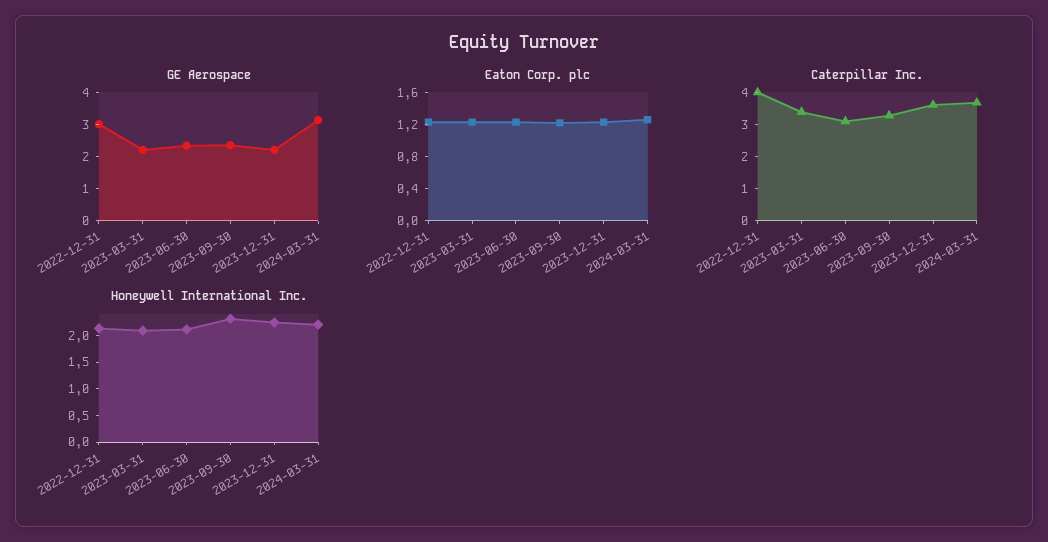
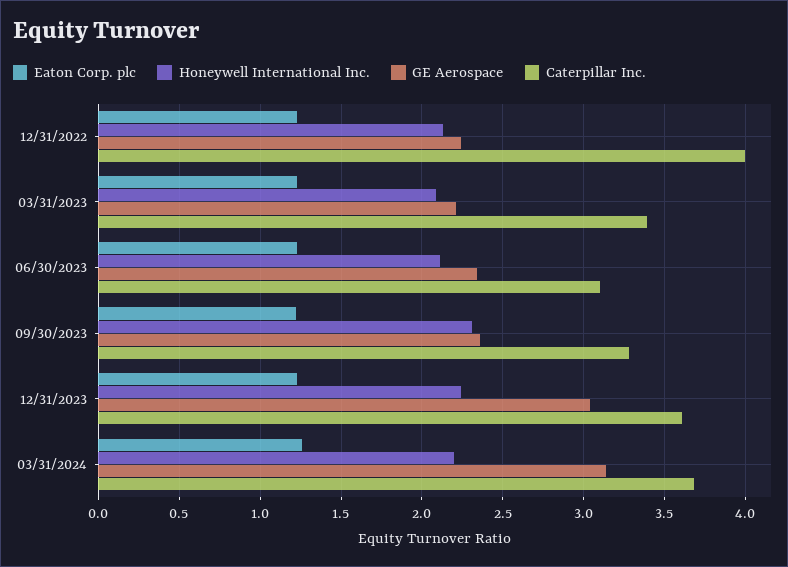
GE Aerospace, 2022-12-31: 3 -> 2.25
GE Aerospace, 2023-12-31: 2.25 -> 3.05

